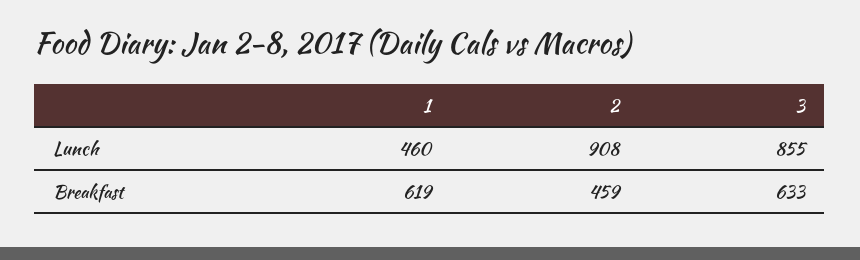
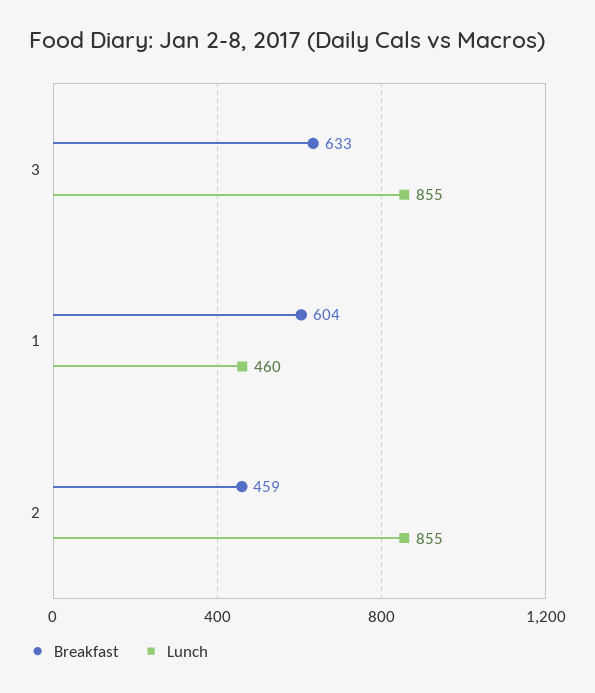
Lunch, 2: 908 -> 855
Breakfast, 1: 619 -> 604

